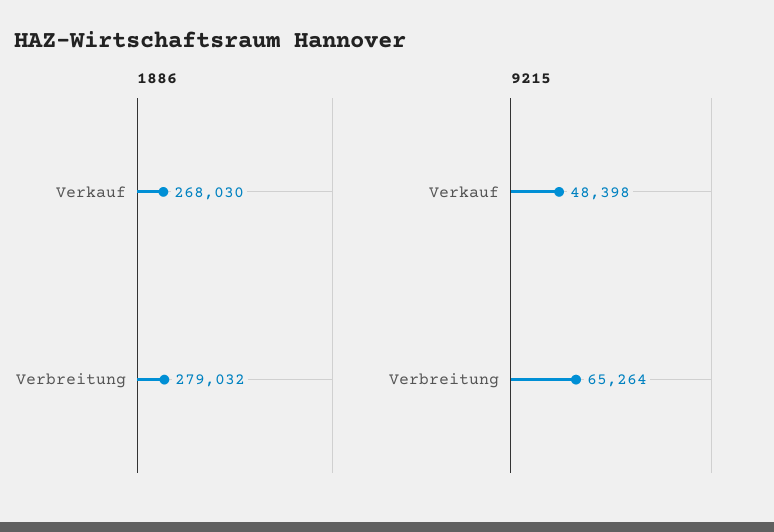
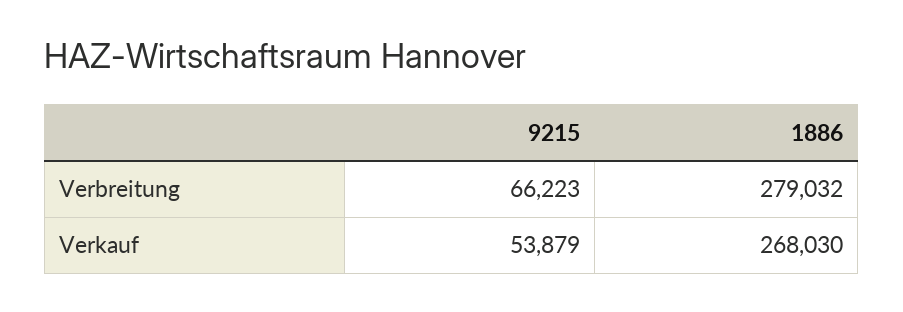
9215, Verkauf: 48398 -> 53879
9215, Verbreitung: 65264 -> 66223

